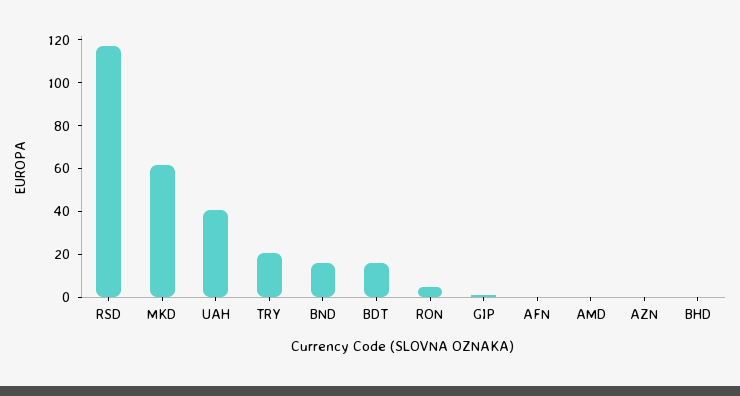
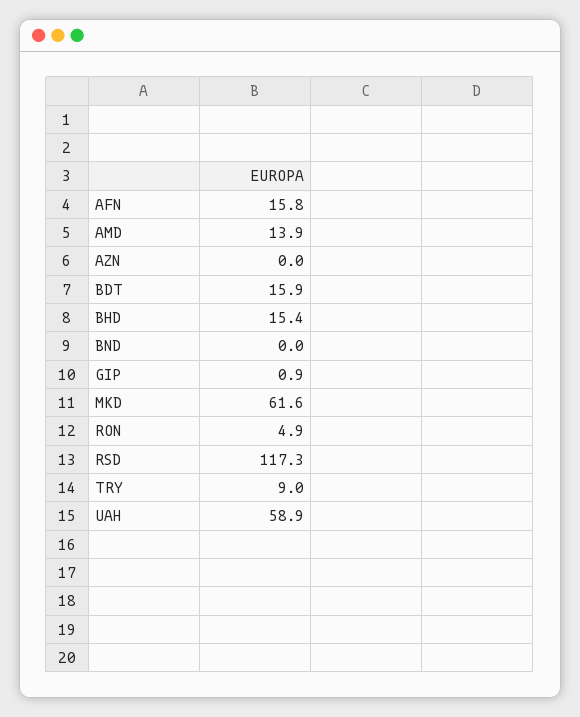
UAH: 40 -> 58.9
TRY: 20 -> 9
BND: 15 -> 0
AFN: 0 -> 15.8
AMD: 0 -> 13.9
BHD: 0 -> 15.4

